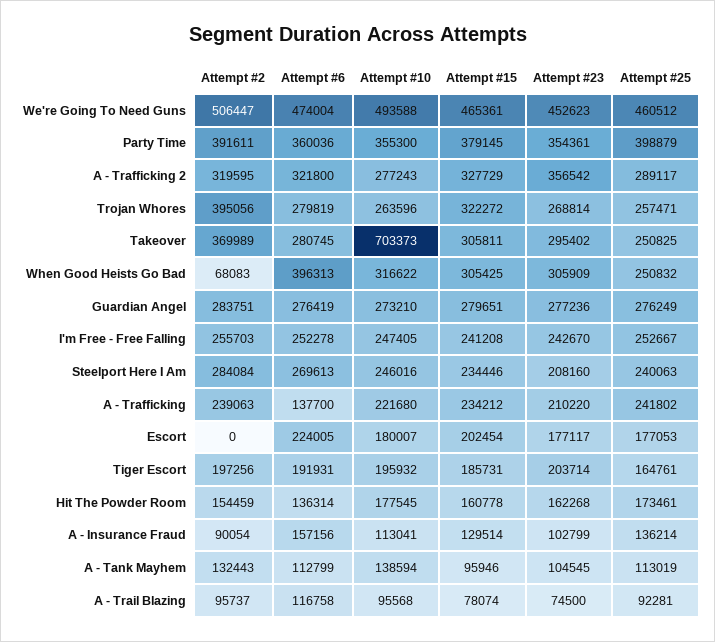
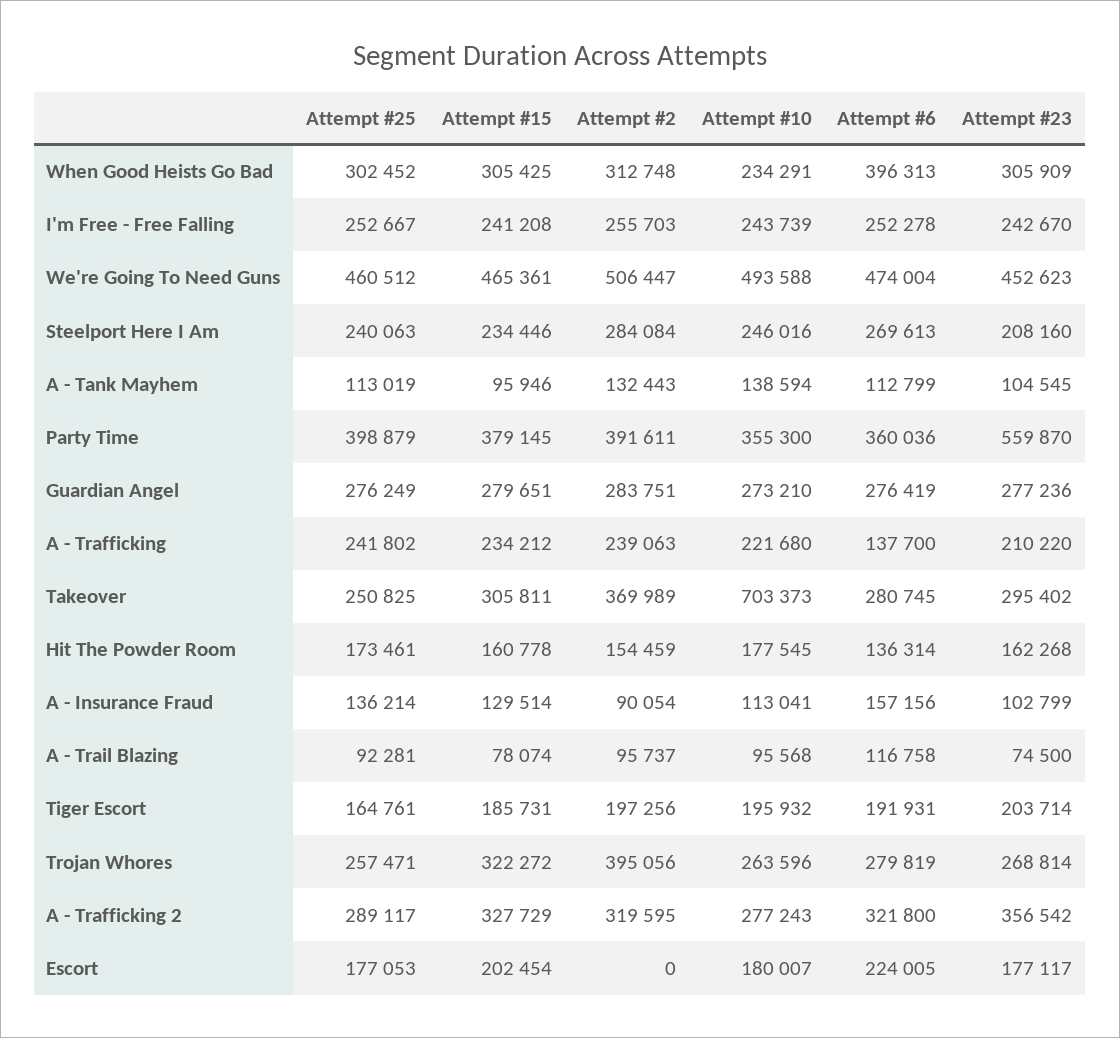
Attempt #23, Party Time: 354361 -> 559870
Attempt #2, When Good Heists Go Bad: 68083 -> 312748
Attempt #10, When Good Heists Go Bad: 316622 -> 234291
Attempt #25, When Good Heists Go Bad: 250832 -> 302452
Attempt #10, I'm Free - Free Falling: 247405 -> 243739

